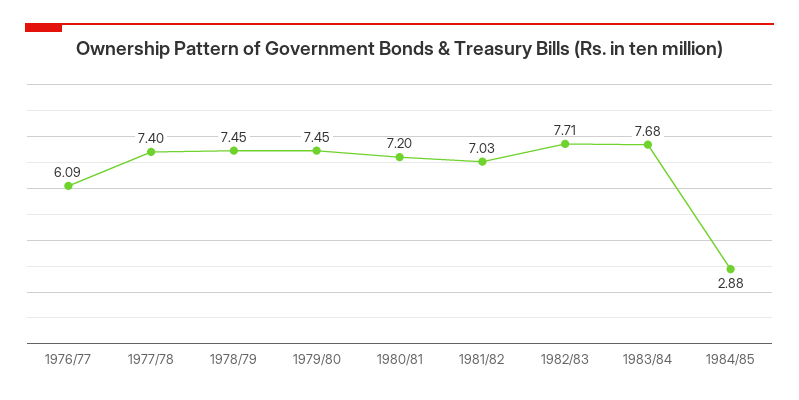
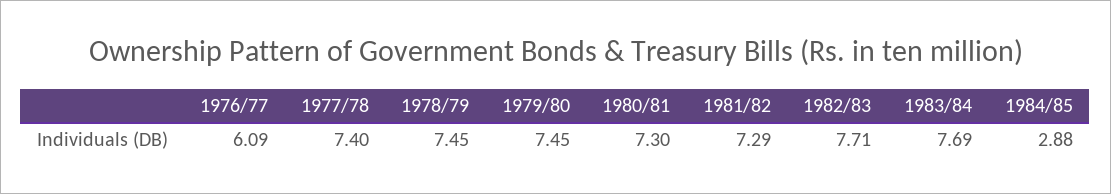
1980/81: 7.2 -> 7.3
1981/82: 7.03 -> 7.29
1983/84: 7.68 -> 7.69

